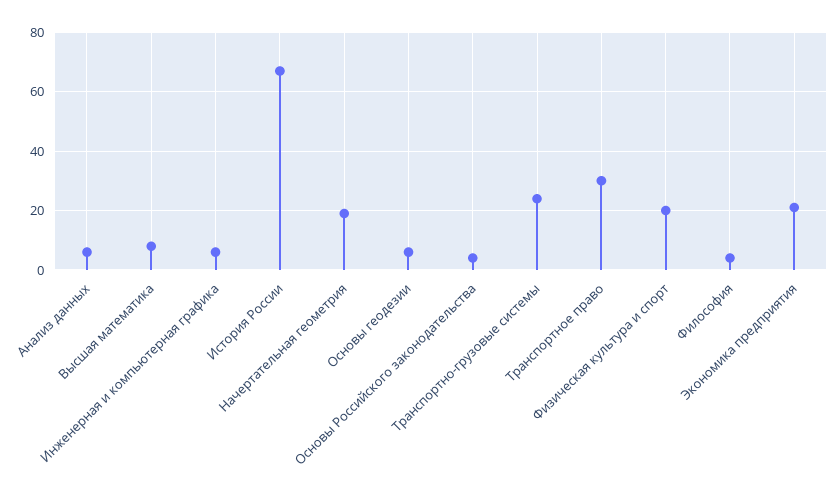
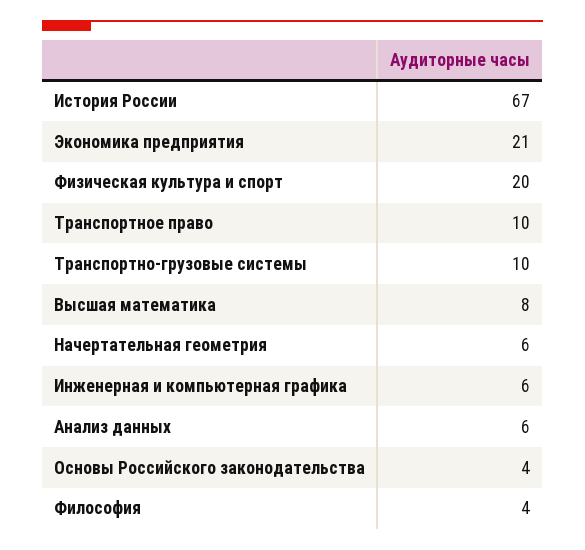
Начертательная геометрия: 20 -> 6
Основы геодезии: 5 -> none
Транспортно-грузовые системы: 25 -> 10
Транспортное право: 30 -> 10

